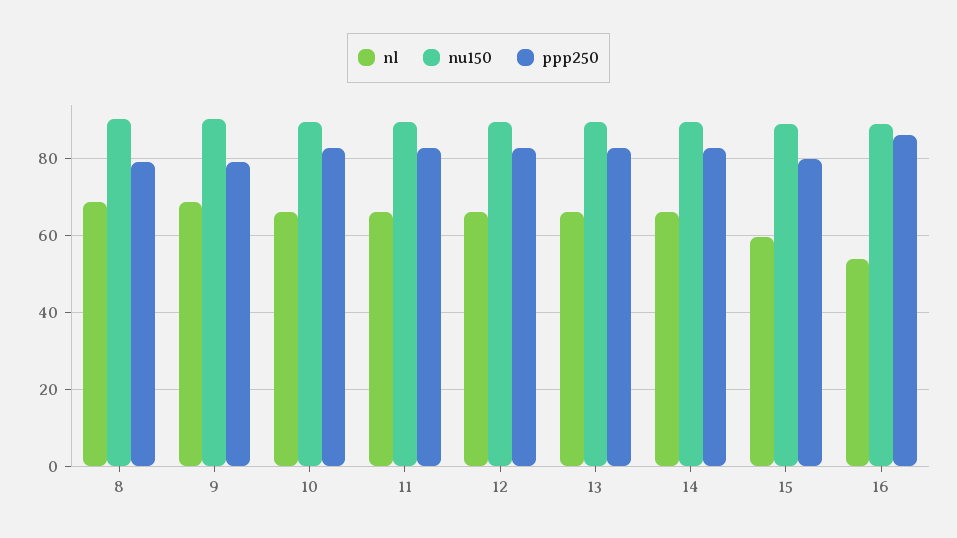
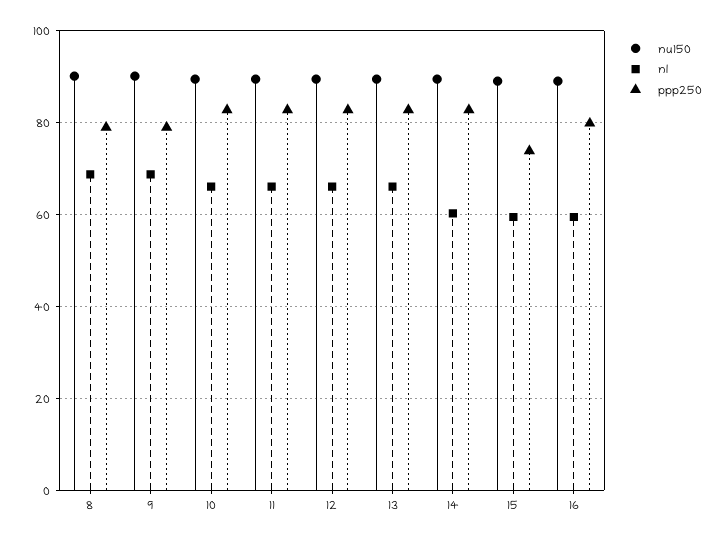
nl, 14: 66 -> 60
ppp250, 15: 80 -> 74
nl, 16: 54 -> 60
ppp250, 16: 86 -> 80

